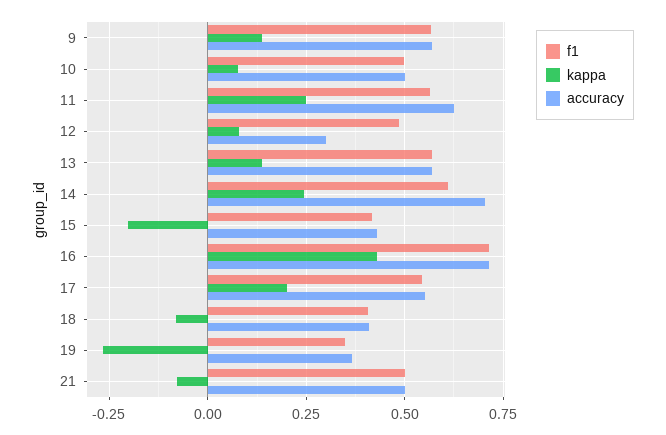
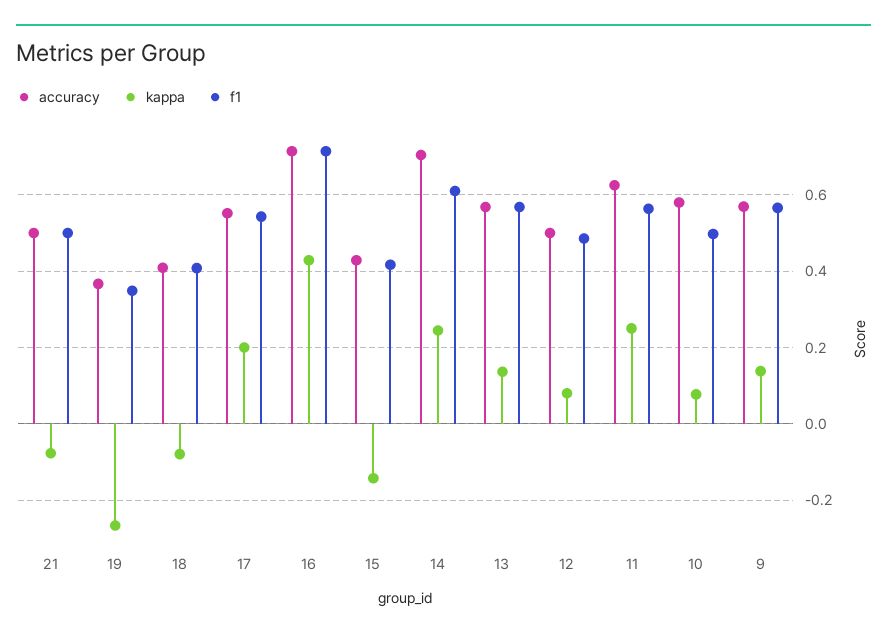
accuracy, 10: 0.5 -> 0.58
accuracy, 12: 0.3 -> 0.5
kappa, 15: -0.2 -> -0.14

